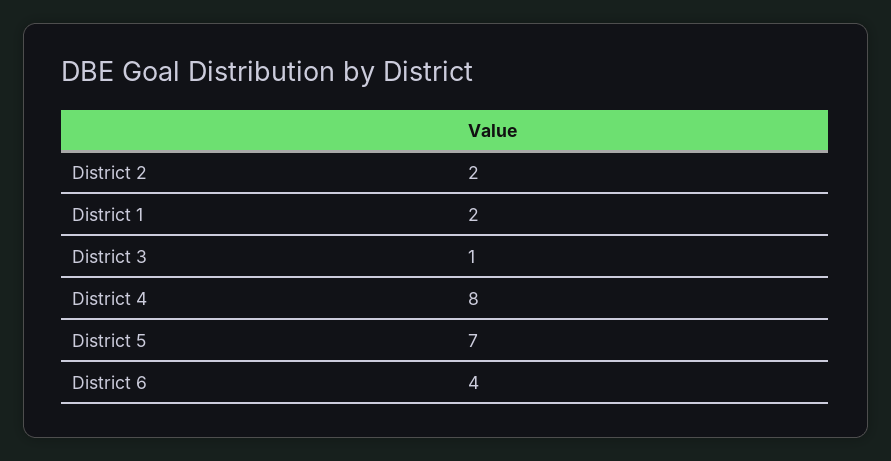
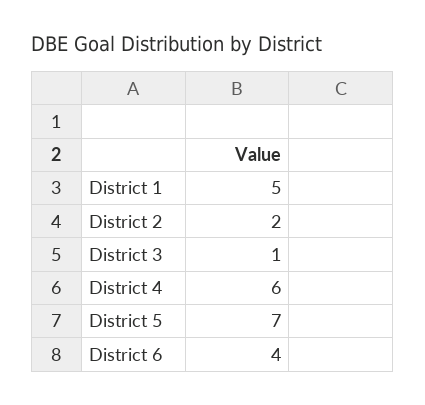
District 1: 2 -> 5
District 4: 8 -> 6

